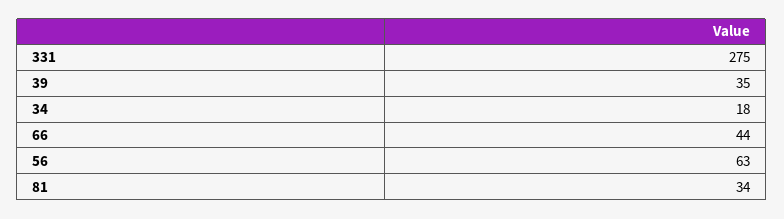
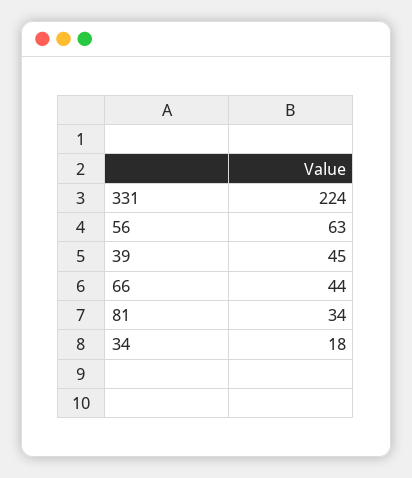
331: 275 -> 224
39: 35 -> 45

